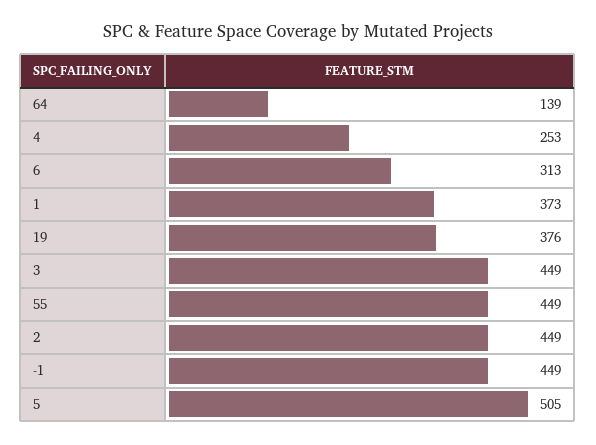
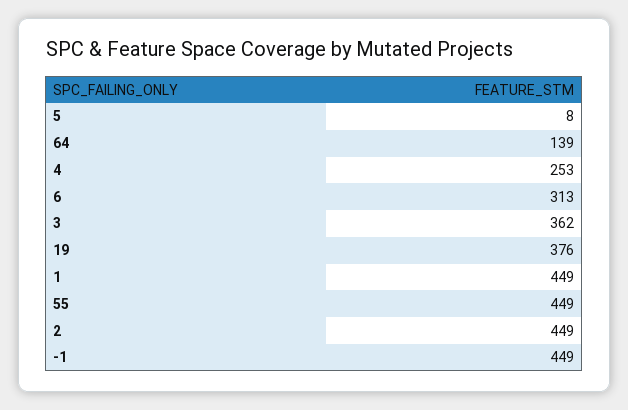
1: 373 -> 449
3: 449 -> 362
5: 505 -> 8

